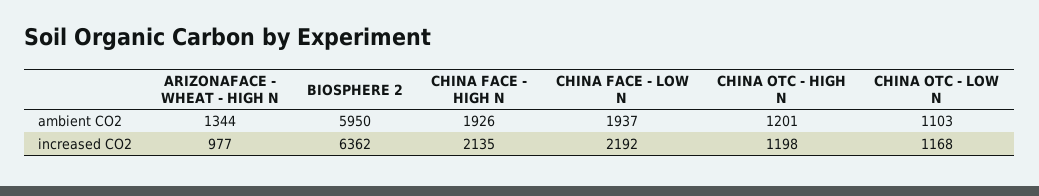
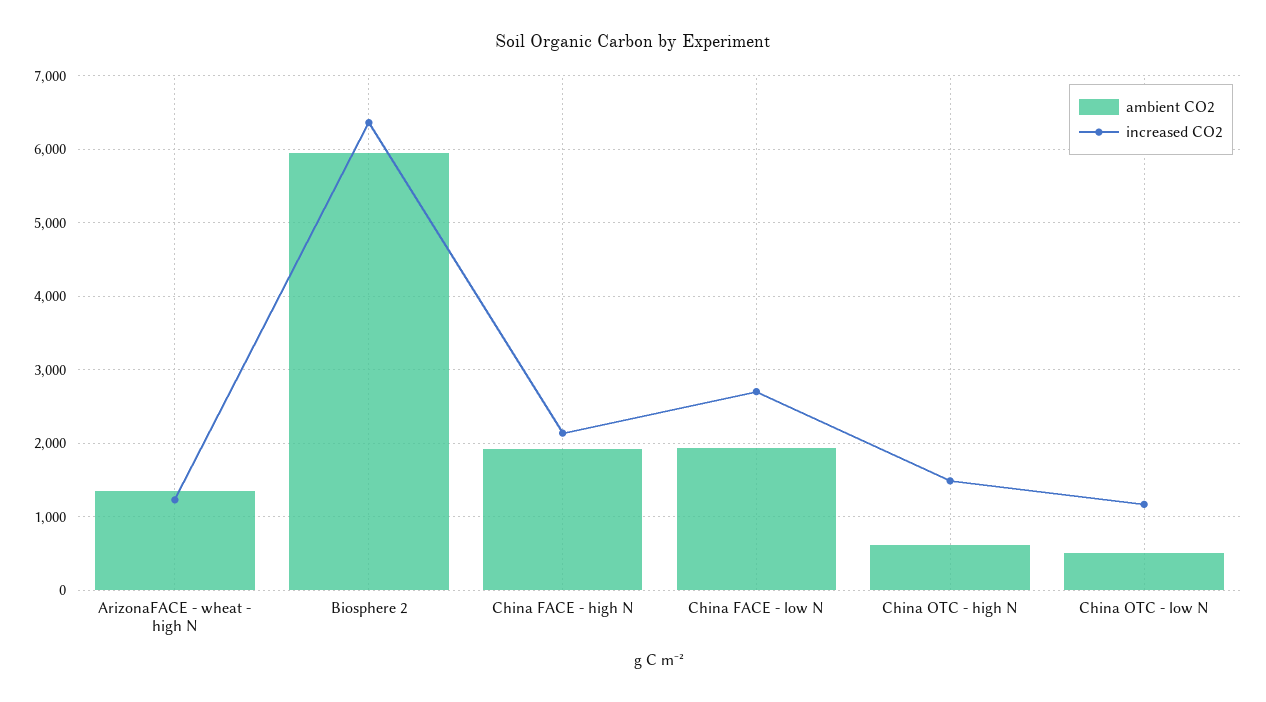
ambient CO2, CHINA OTC - HIGH N: 1201 -> 600
ambient CO2, CHINA OTC - LOW N: 1103 -> 500
increased CO2, ARIZONAFACE - WHEAT - HIGH N: 977 -> 1200
increased CO2, CHINA FACE - LOW N: 2192 -> 2700
increased CO2, CHINA OTC - HIGH N: 1198 -> 1500

